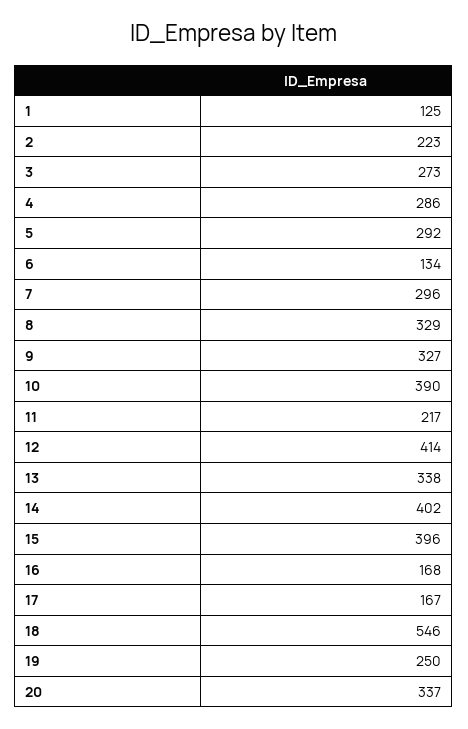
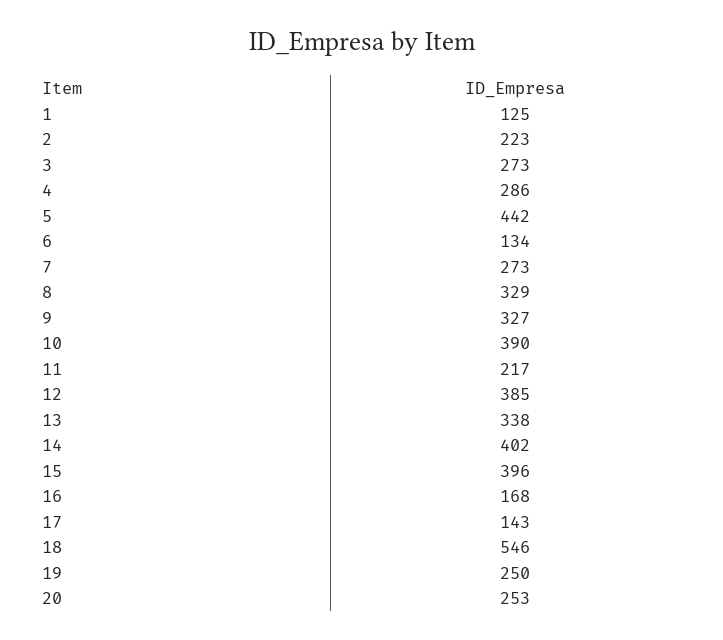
5: 292 -> 442
7: 296 -> 273
12: 414 -> 385
17: 167 -> 143
20: 337 -> 253

